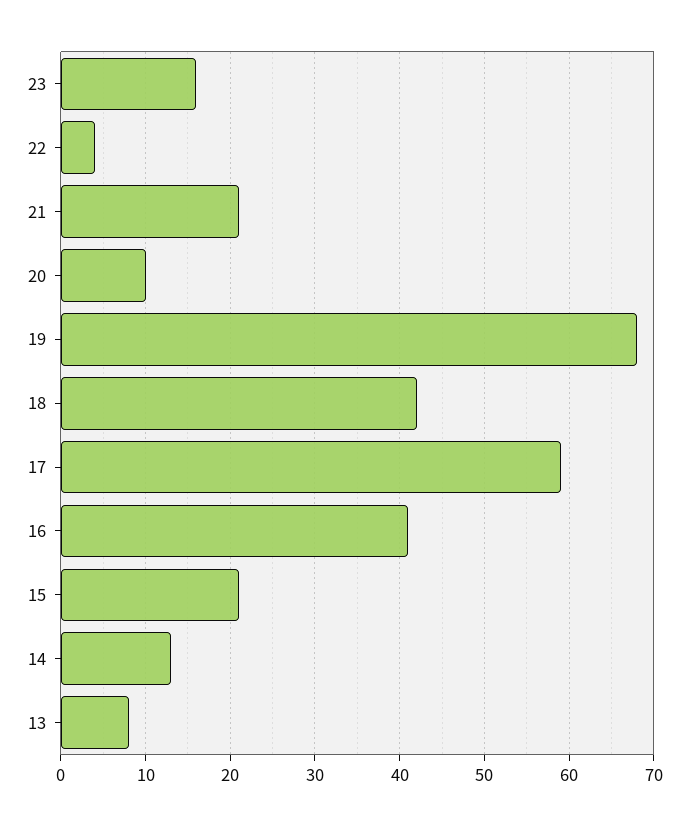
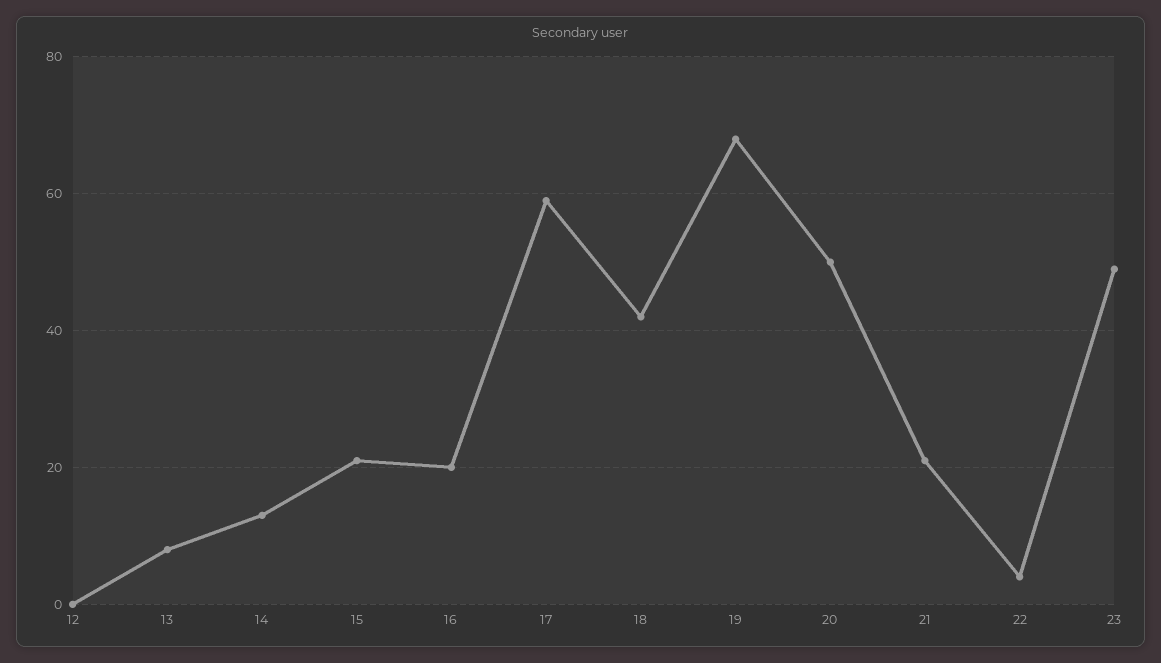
23: 16 -> 50
20: 10 -> 50
16: 41 -> 20
12: none -> 0

